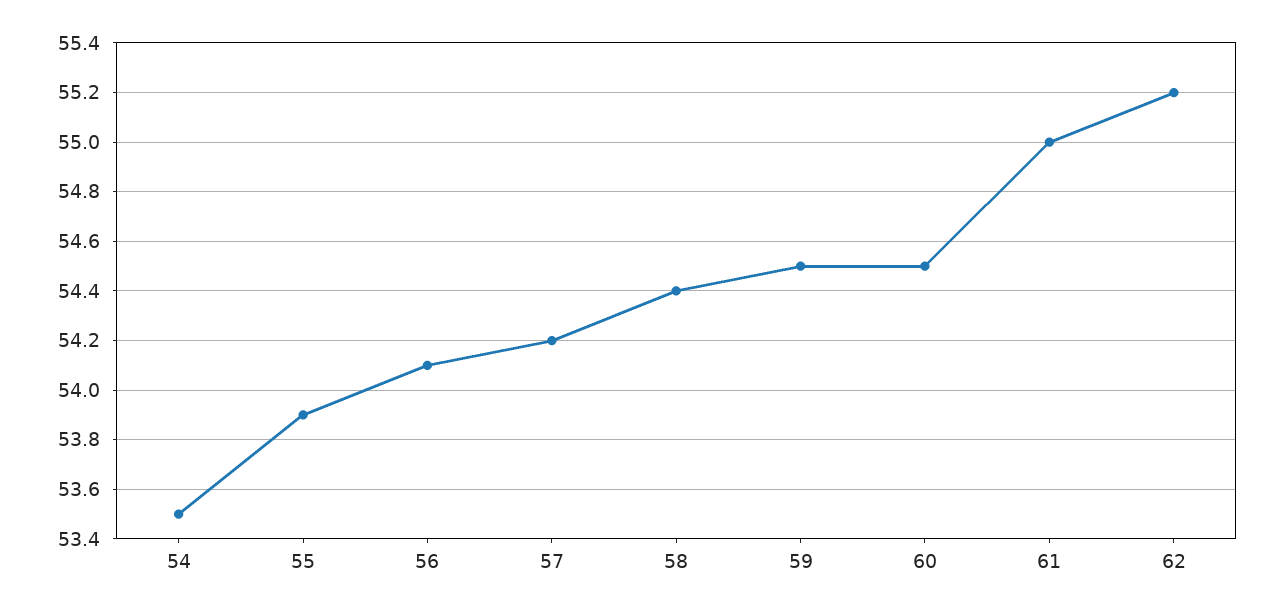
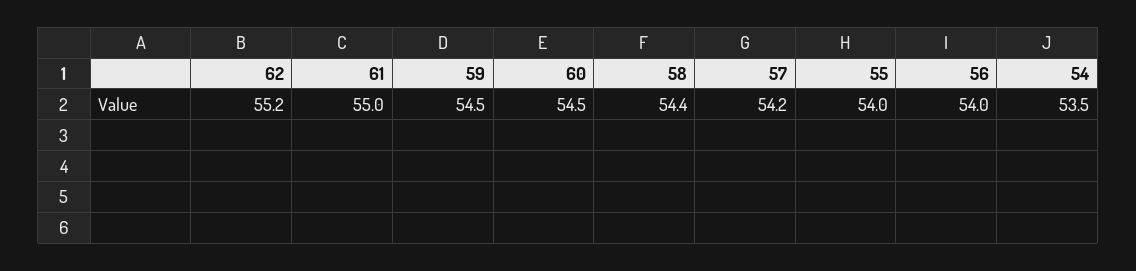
55: 53.9 -> 54
56: 54.1 -> 54

